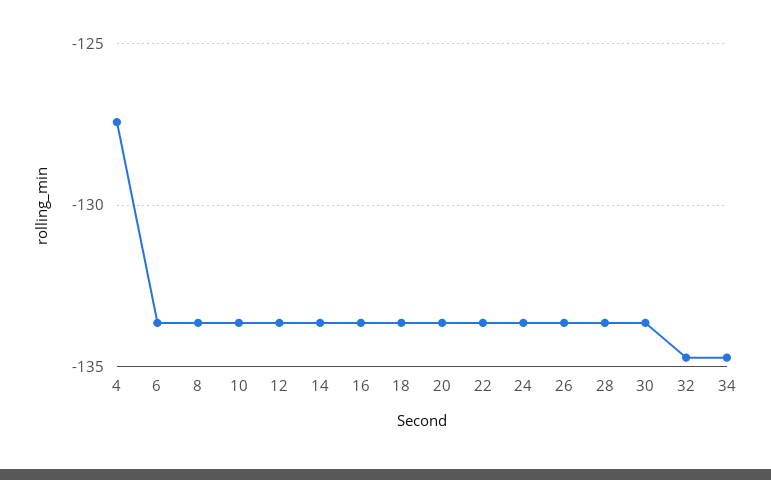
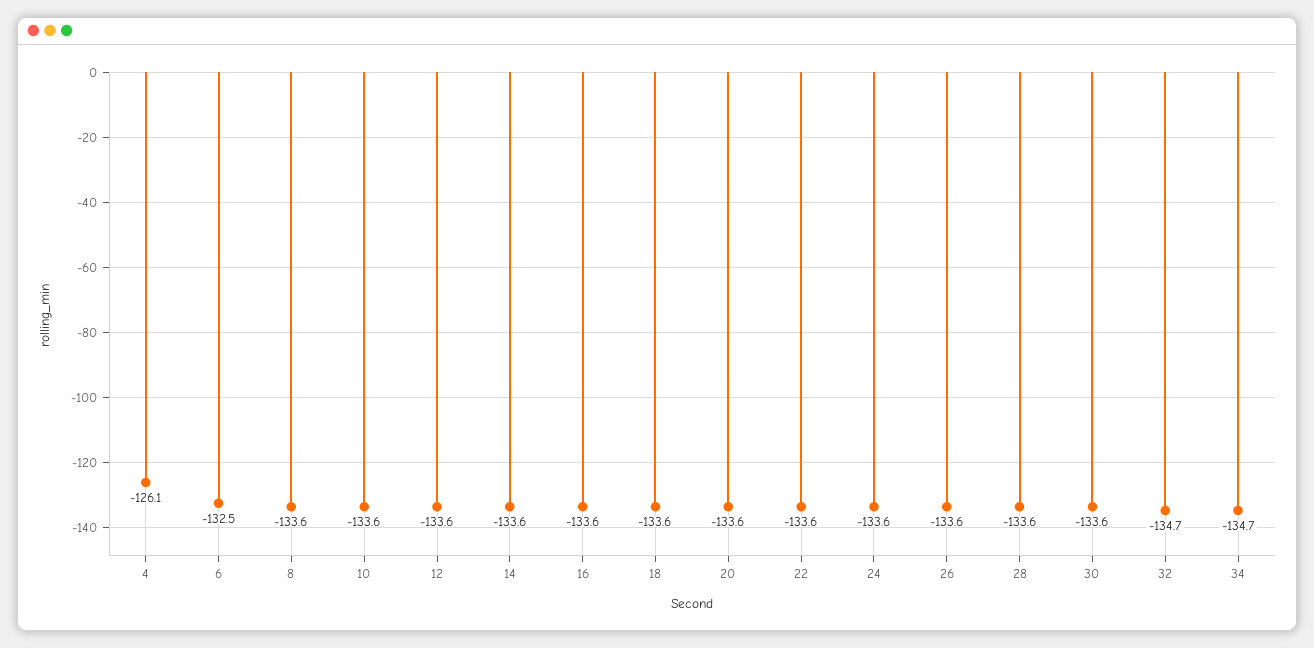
4: -127.5 -> -126.1
6: -133.5 -> -132.5

